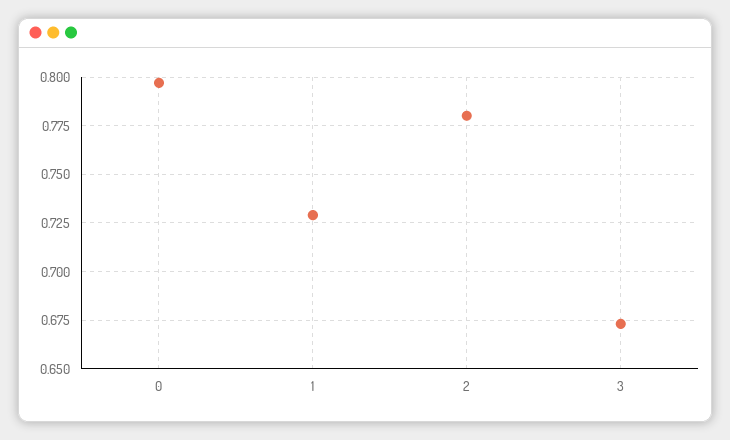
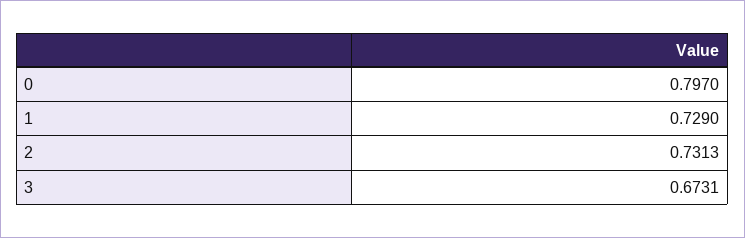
2: 0.78 -> 0.7313

